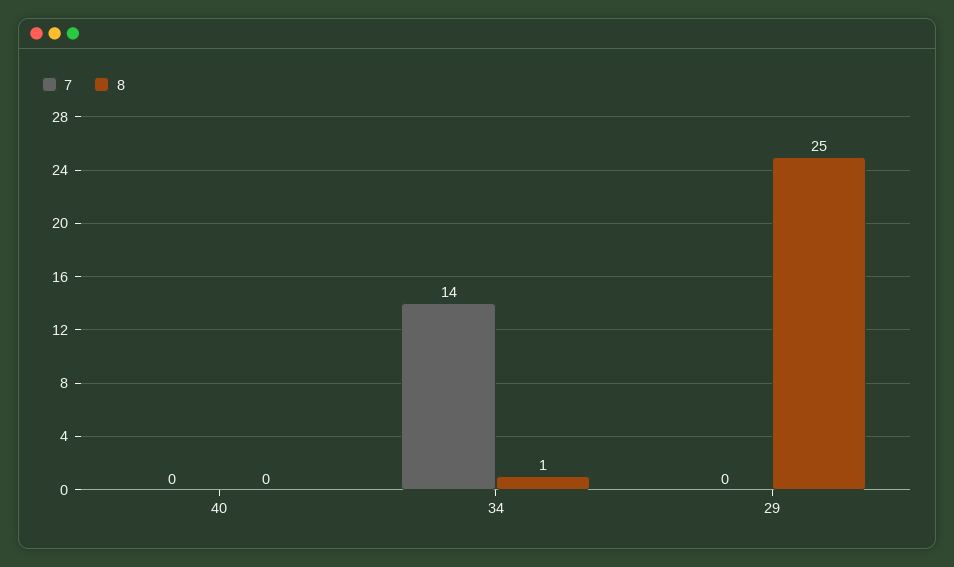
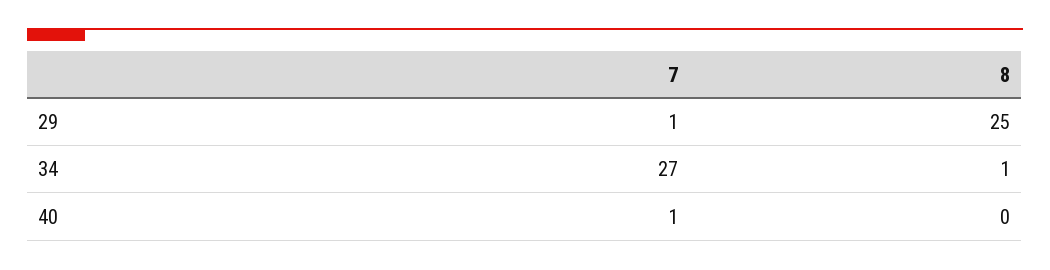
7, 40: 0 -> 1
7, 34: 14 -> 27
7, 29: 0 -> 1

